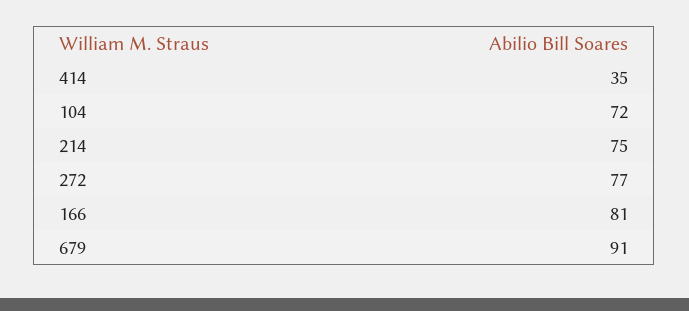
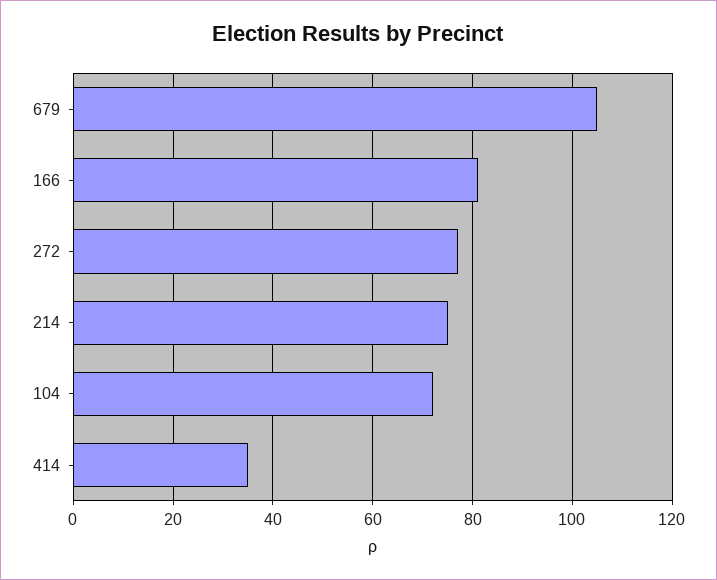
679: 91 -> 105

